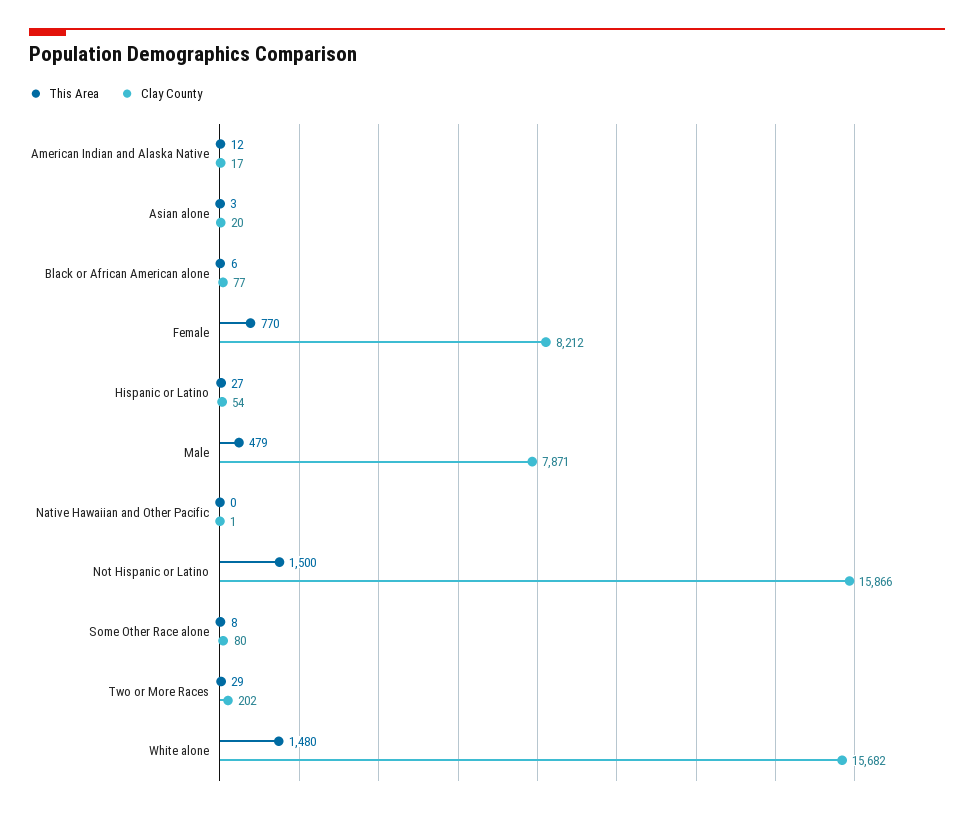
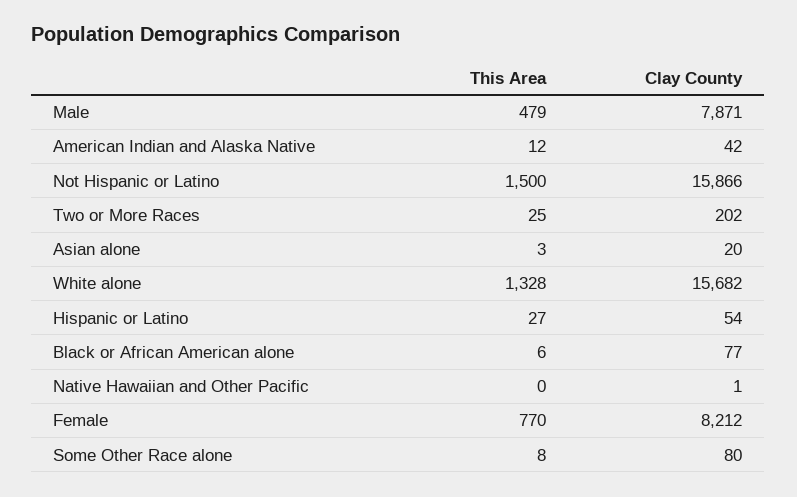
Clay County, American Indian and Alaska Native: 17 -> 42
This Area, Two or More Races: 29 -> 25
This Area, White alone: 1480 -> 1328

